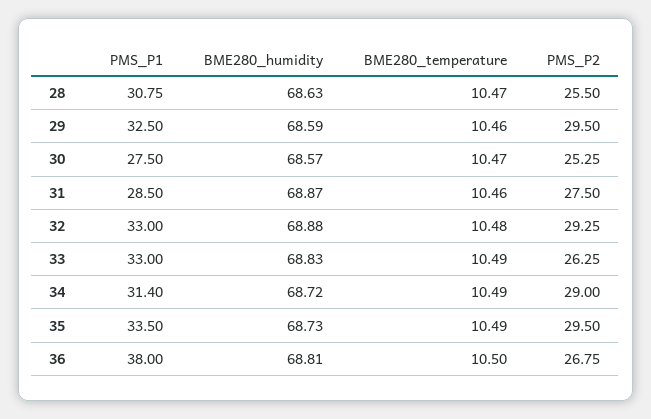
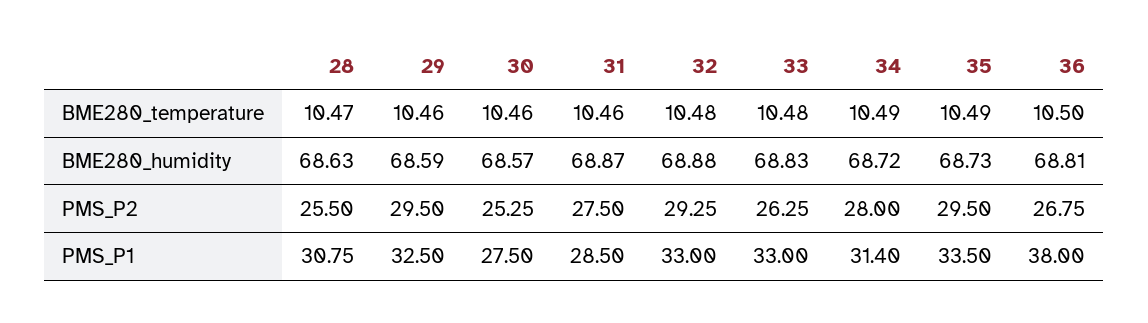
BME280_temperature, 30: 10.47 -> 10.46
BME280_temperature, 33: 10.49 -> 10.48
PMS_P2, 34: 29 -> 28

